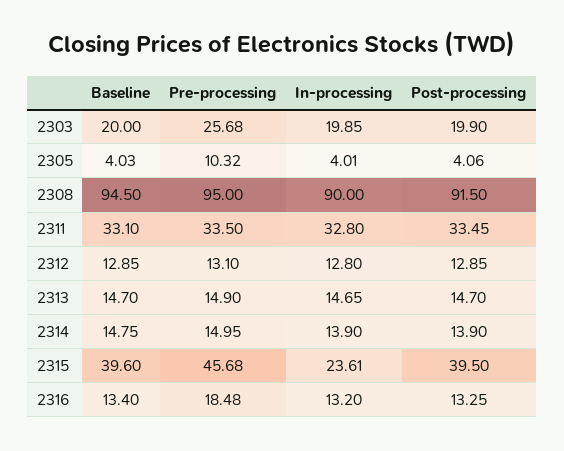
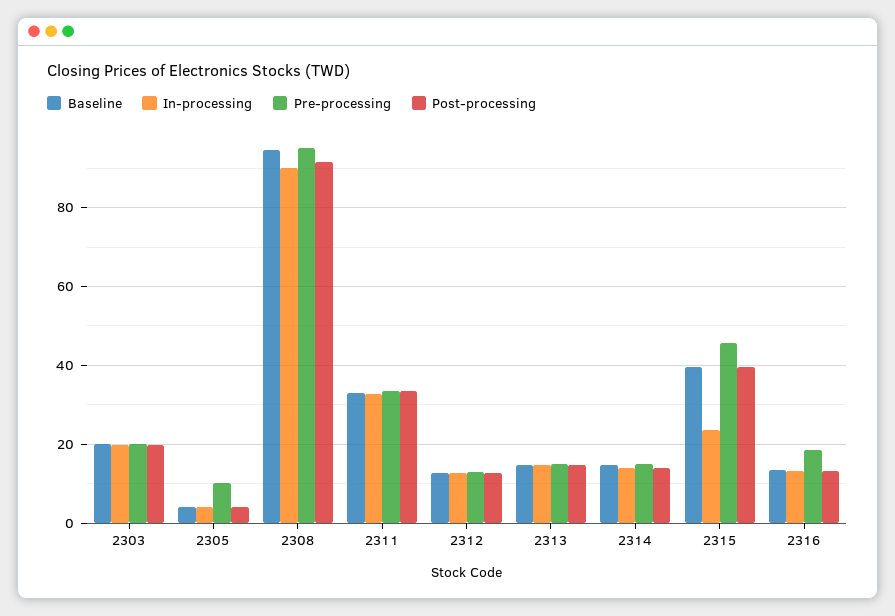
Pre-processing, 2303: 25.68 -> 20

